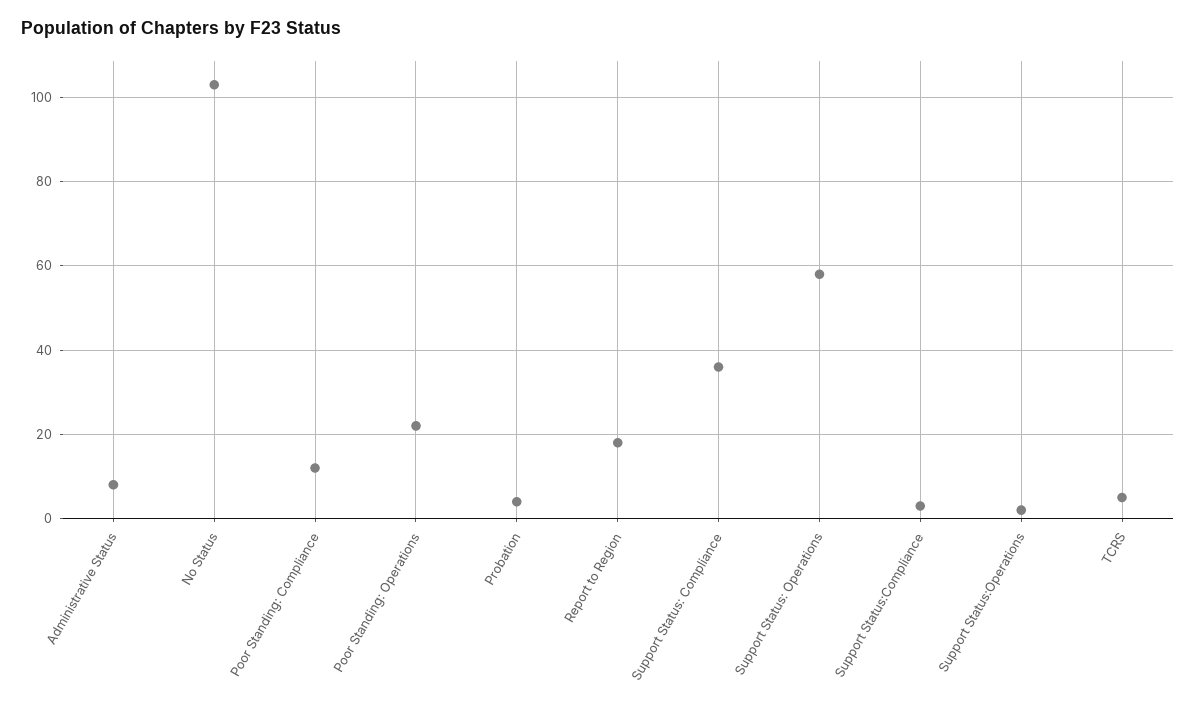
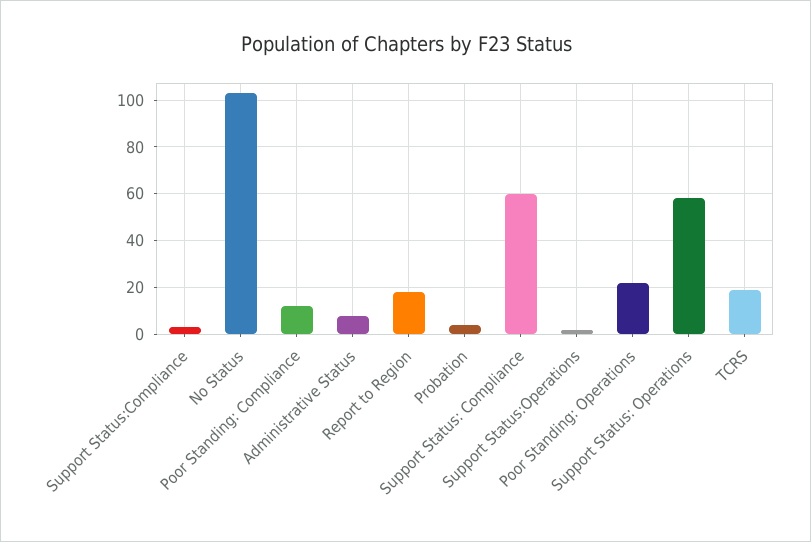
Support Status: Compliance: 35 -> 60
TCRS: 5 -> 20

